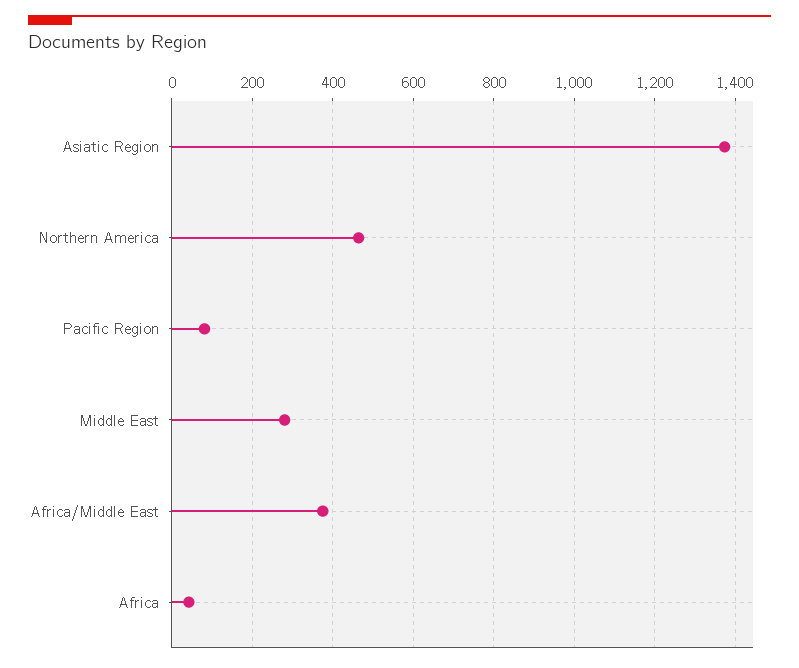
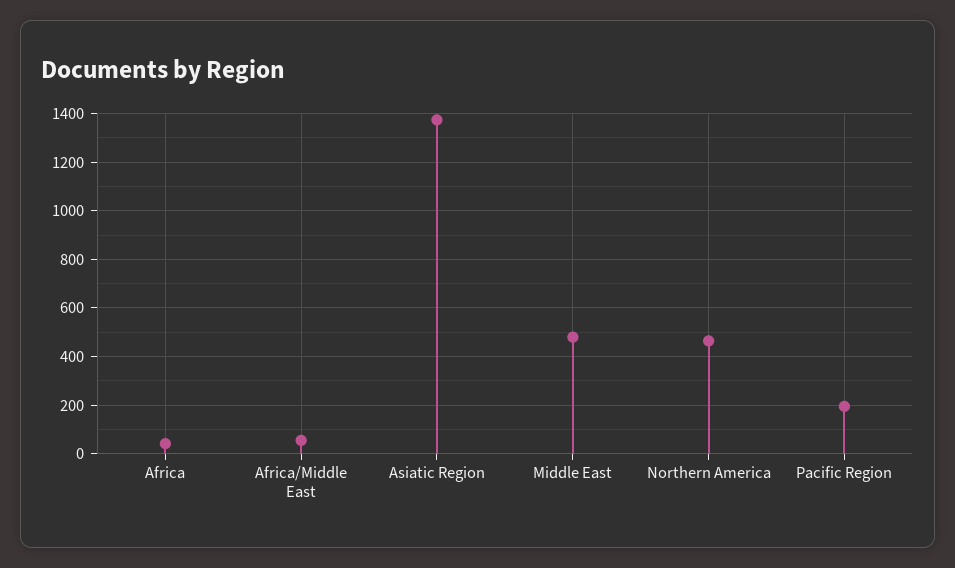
Pacific Region: 80 -> 200
Middle East: 280 -> 475
Africa/Middle East: 380 -> 50

